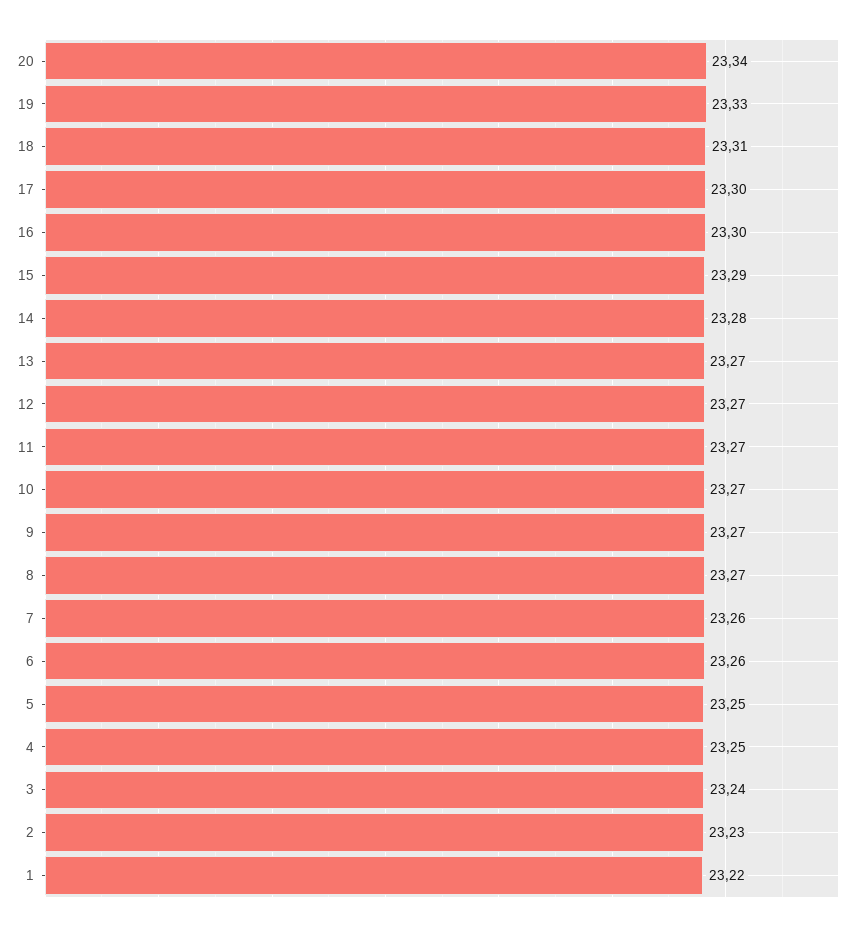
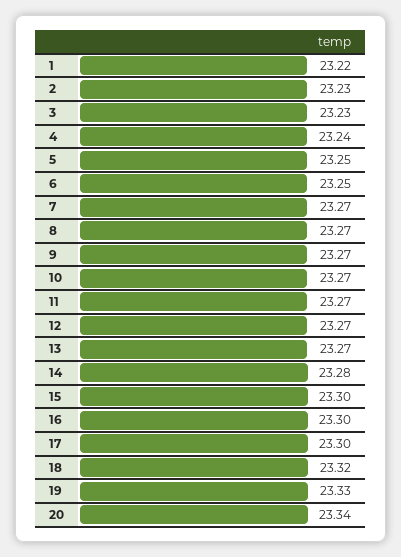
18: 23.31 -> 23.32
15: 23.29 -> 23.3
7: 23.26 -> 23.27
6: 23.26 -> 23.25
4: 23.25 -> 23.24
3: 23.24 -> 23.23

